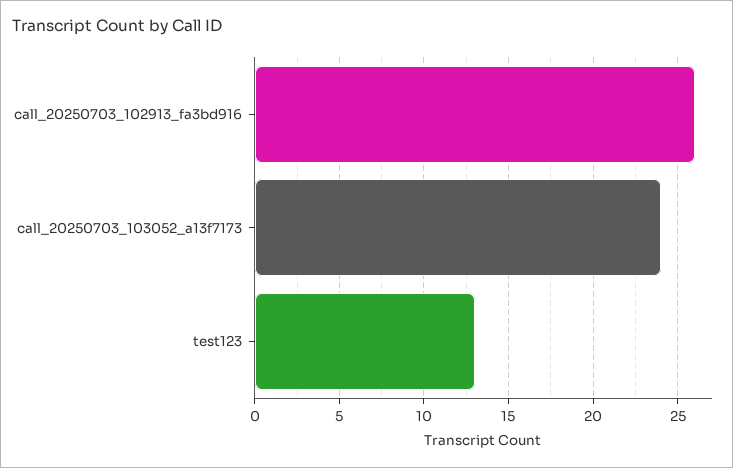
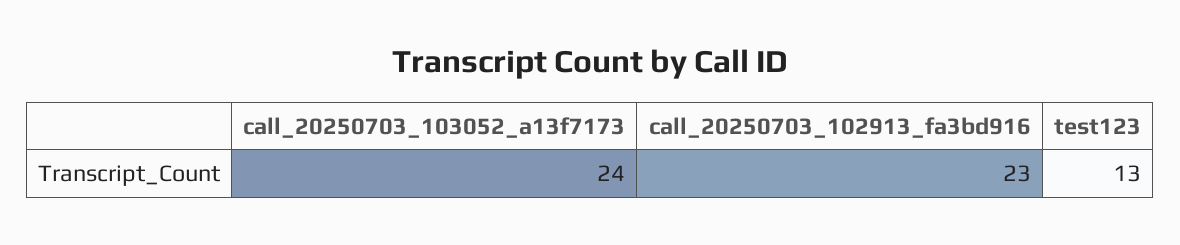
call_20250703_102913_fa3bd916: 26 -> 23

